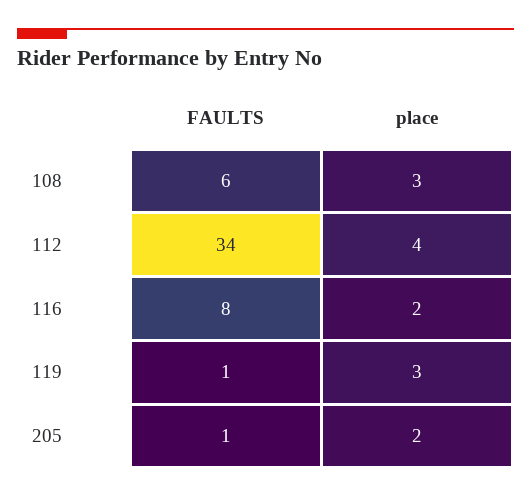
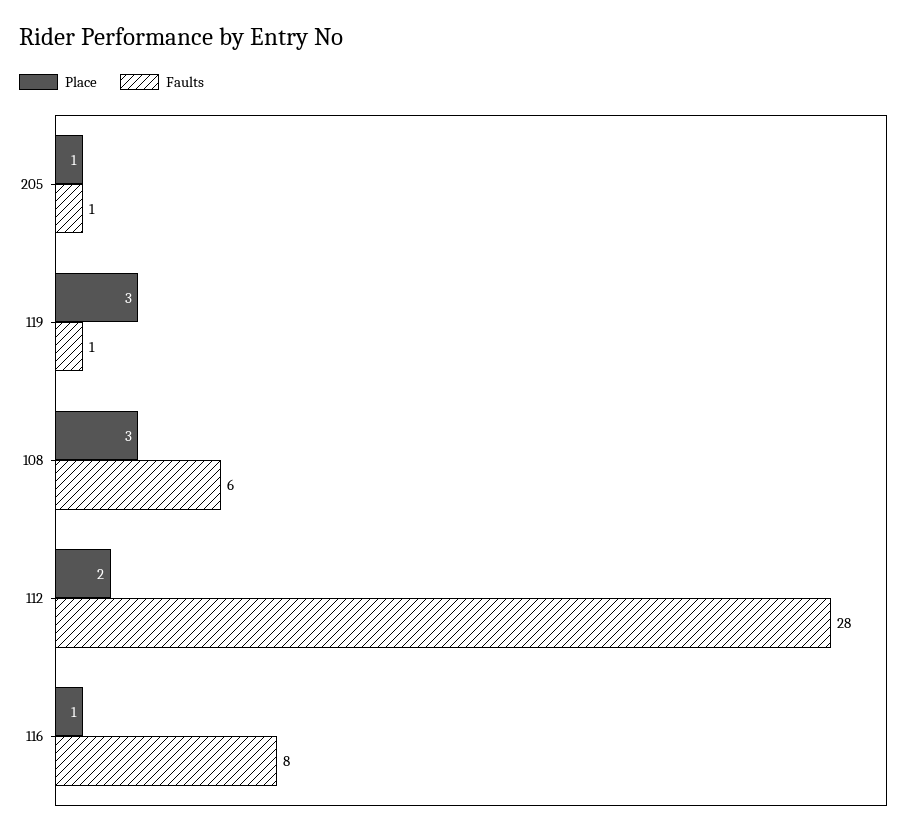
FAULTS, 112: 34 -> 28
place, 112: 4 -> 2
place, 116: 2 -> 1
place, 205: 2 -> 1

